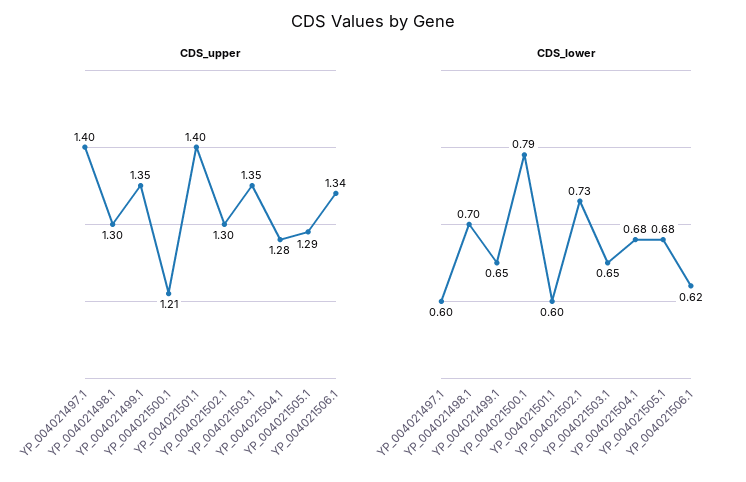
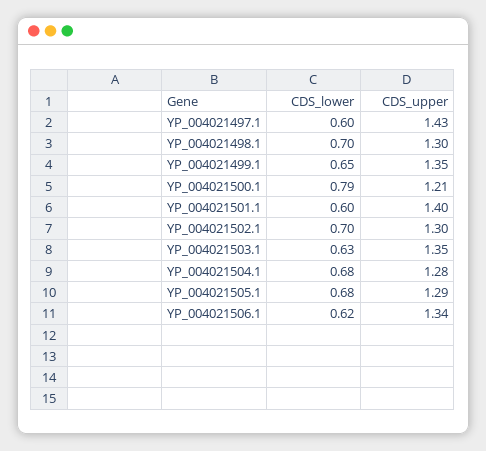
CDS_upper, YP_004021497.1: 1.4 -> 1.43
CDS_lower, YP_004021502.1: 0.73 -> 0.7
CDS_lower, YP_004021503.1: 0.65 -> 0.63

